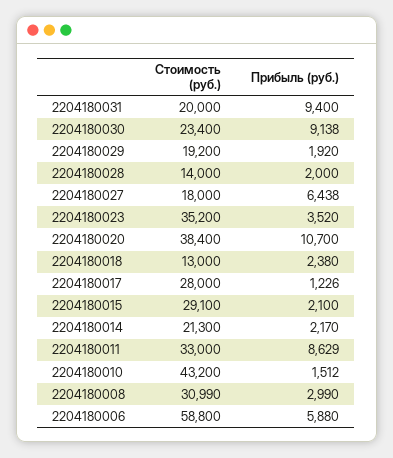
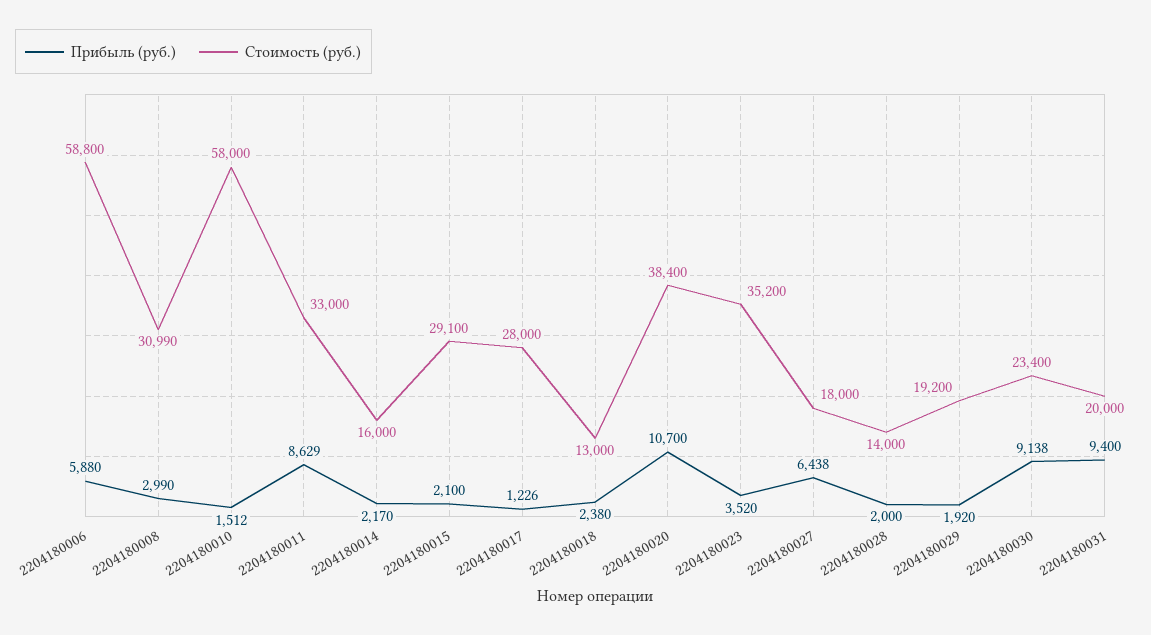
Стоимость (руб.), 2204180014: 21300 -> 16000
Стоимость (руб.), 2204180010: 43200 -> 58000

